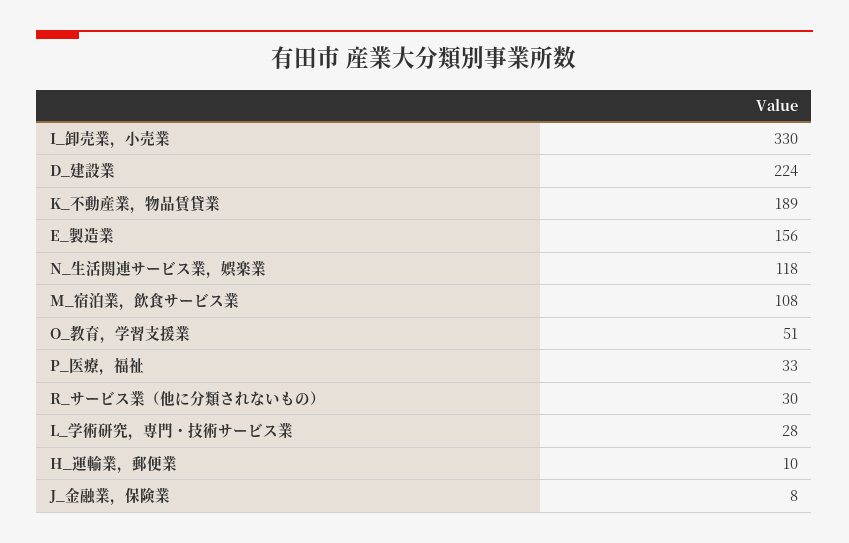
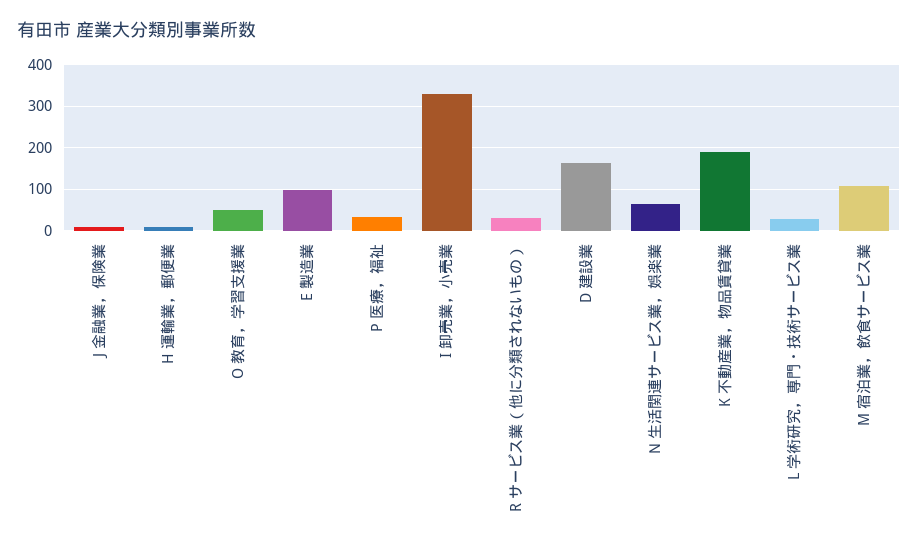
D_建設業: 224 -> 160
E_製造業: 156 -> 100
N_生活関連サービス業，娯楽業: 118 -> 60

